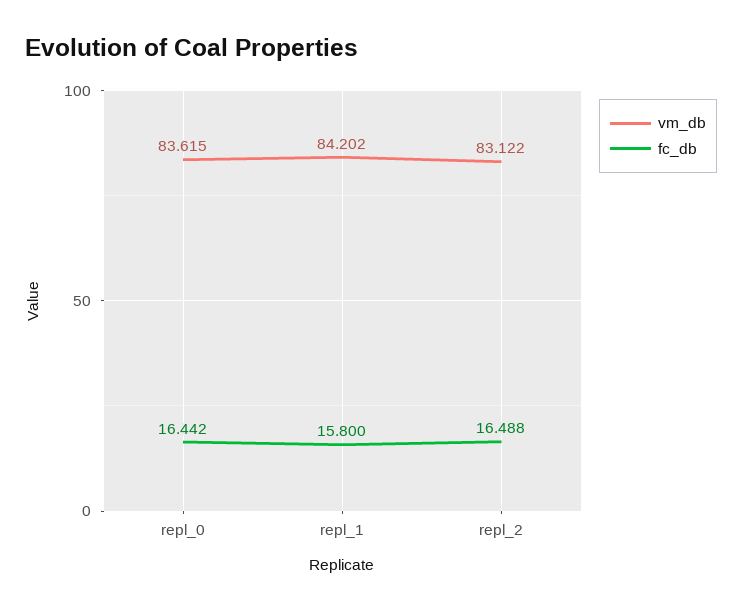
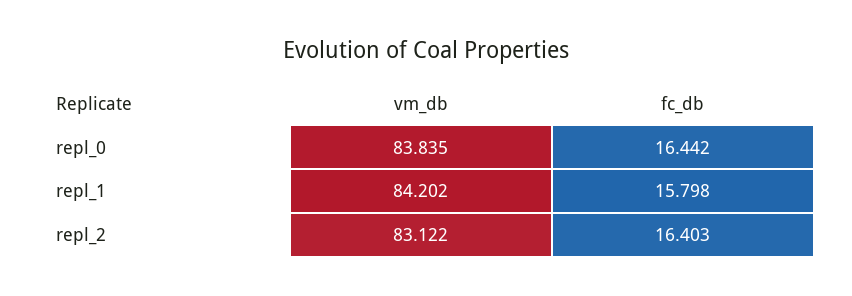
vm_db, repl_0: 83.615 -> 83.835
fc_db, repl_1: 15.8 -> 15.798
fc_db, repl_2: 16.488 -> 16.403

